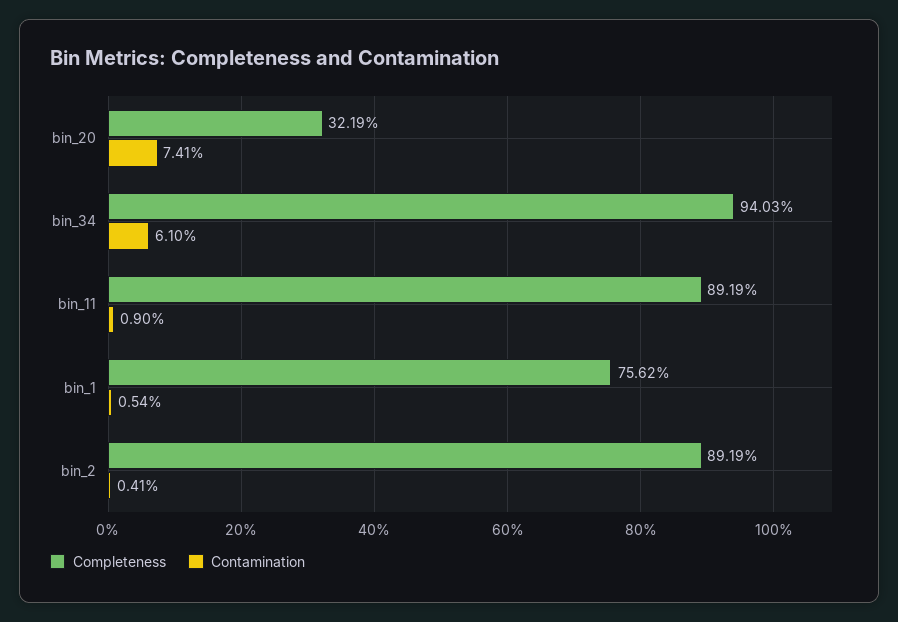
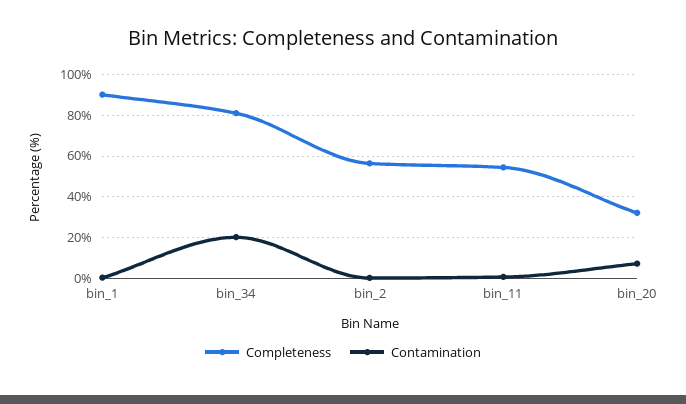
Completeness, bin_34: 94.03 -> 80
Contamination, bin_34: 6.1 -> 20
Completeness, bin_11: 89.19 -> 55
Completeness, bin_1: 75.62 -> 90
Completeness, bin_2: 89.19 -> 55

